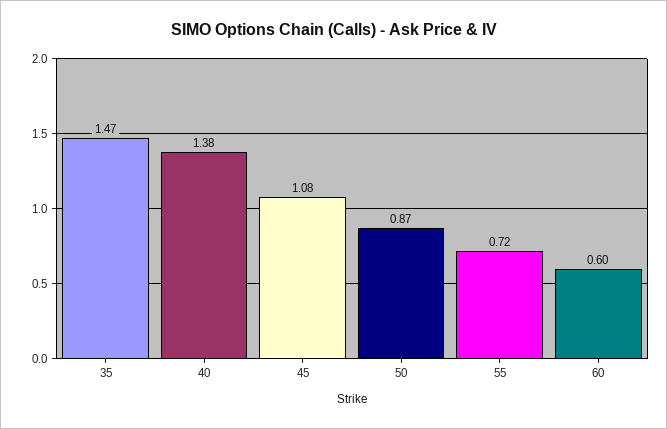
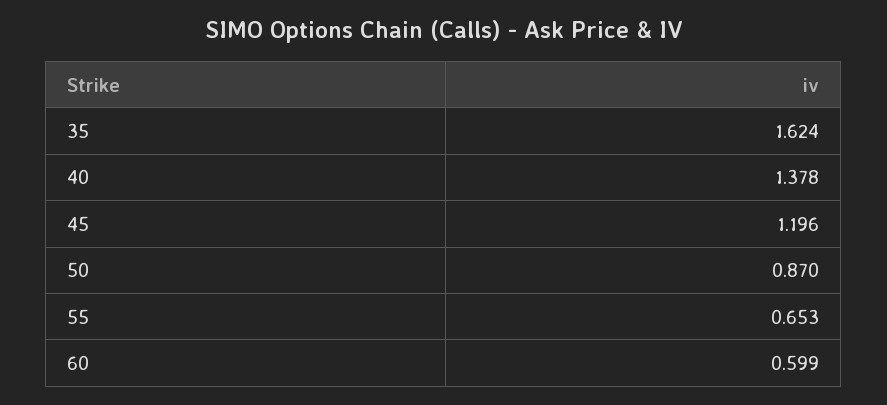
35: 1.47 -> 1.624
45: 1.08 -> 1.196
55: 0.72 -> 0.653

